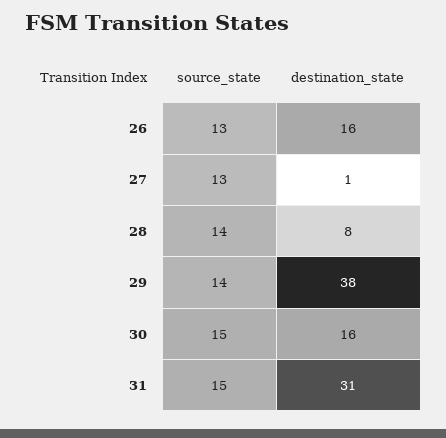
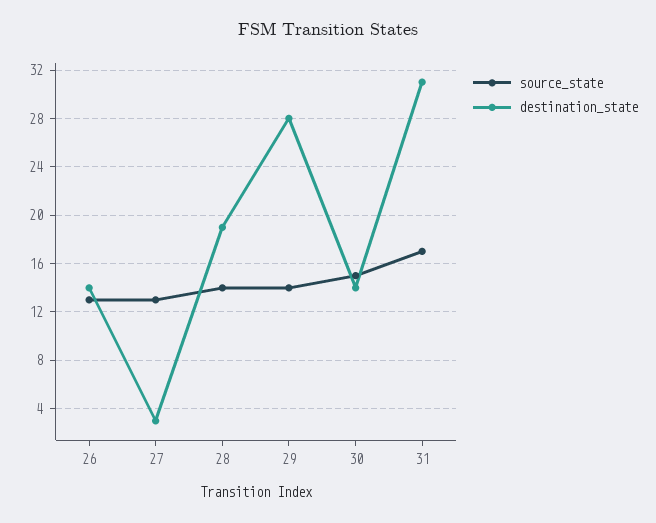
destination_state, 26: 16 -> 14
destination_state, 27: 1 -> 3
destination_state, 28: 8 -> 19
destination_state, 29: 38 -> 28
destination_state, 30: 16 -> 14
source_state, 31: 15 -> 17

